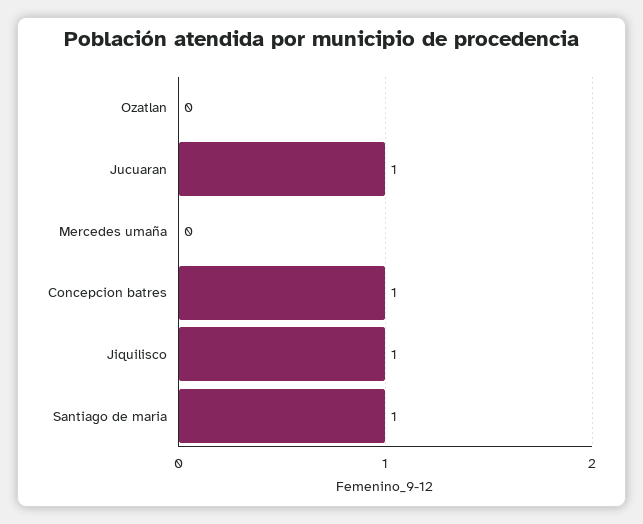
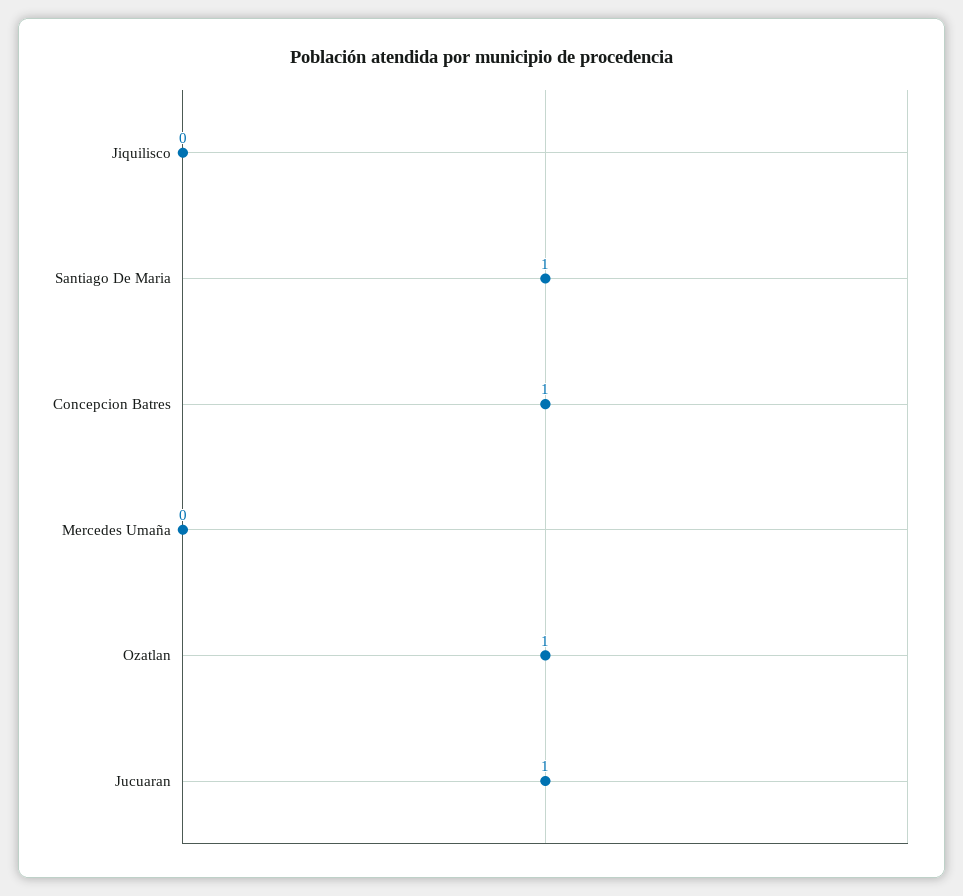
Ozatlan: 0 -> 1
Jiquilisco: 1 -> 0

